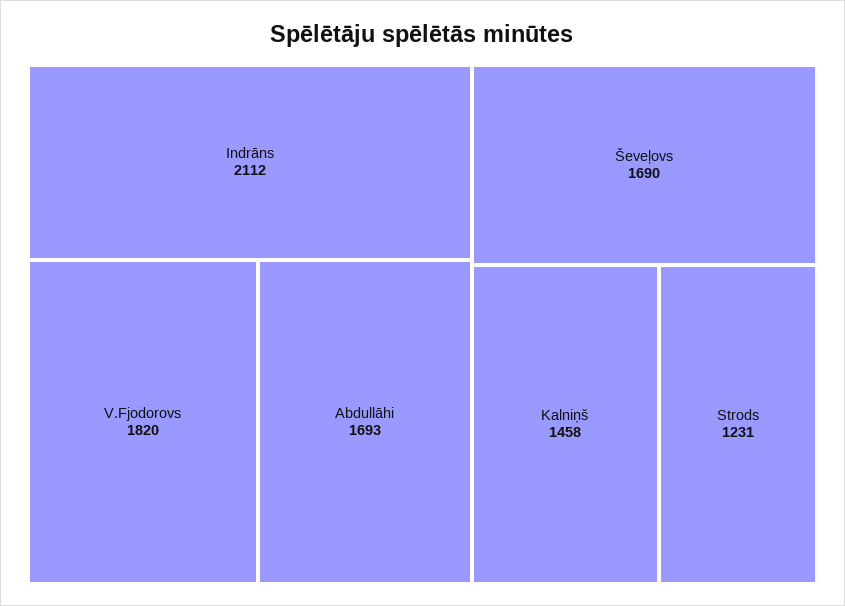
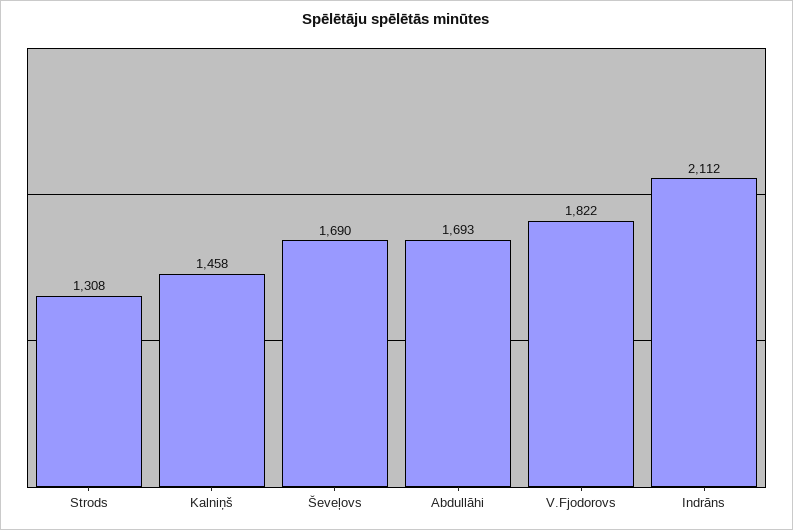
V.Fjodorovs: 1820 -> 1822
Strods: 1231 -> 1308

